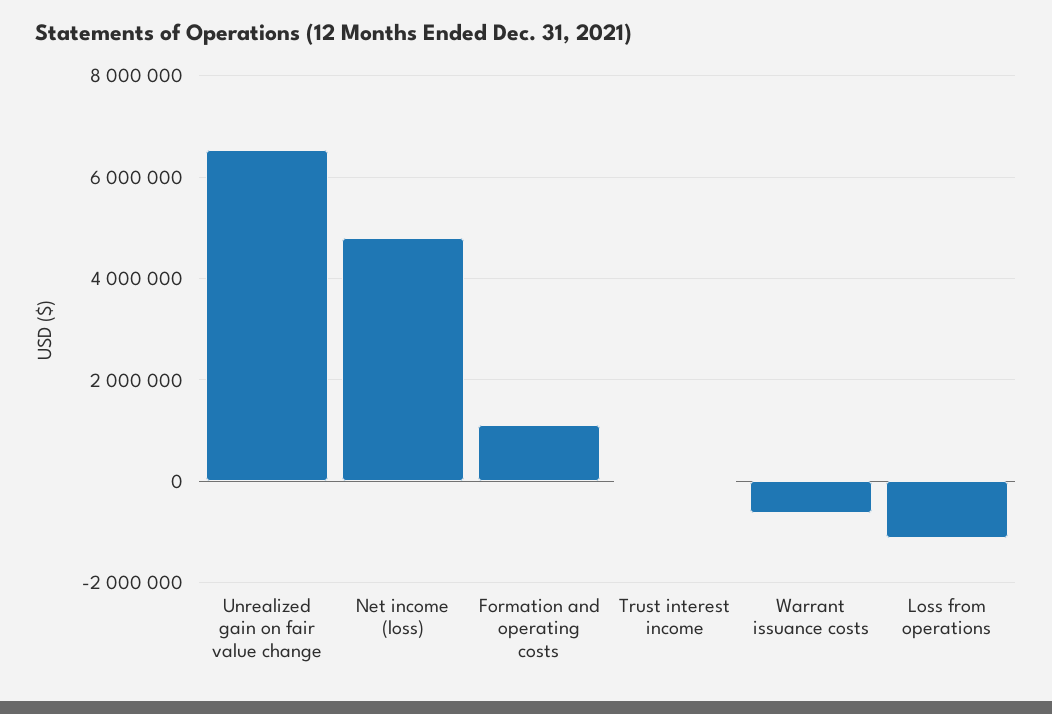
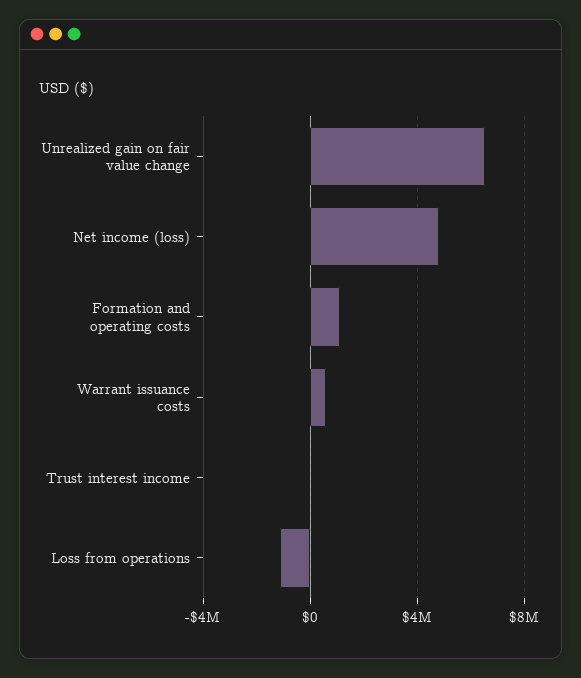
Warrant issuance costs: -600000 -> 500000

